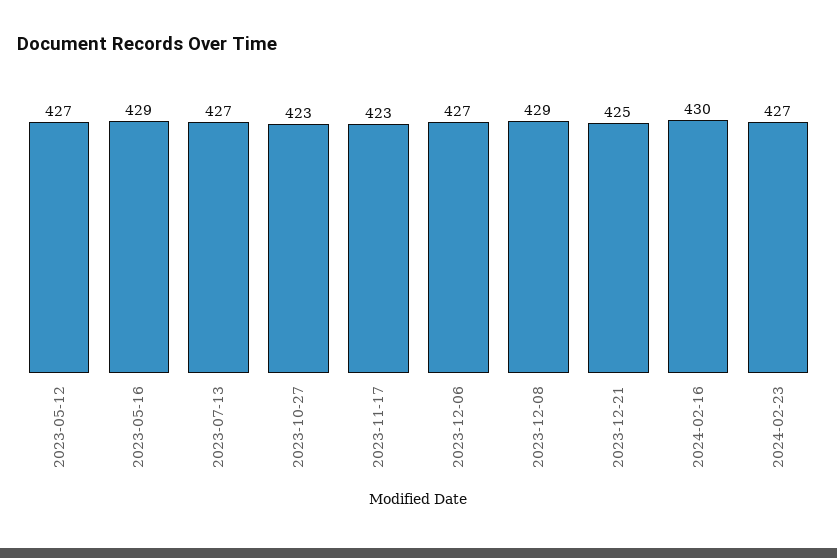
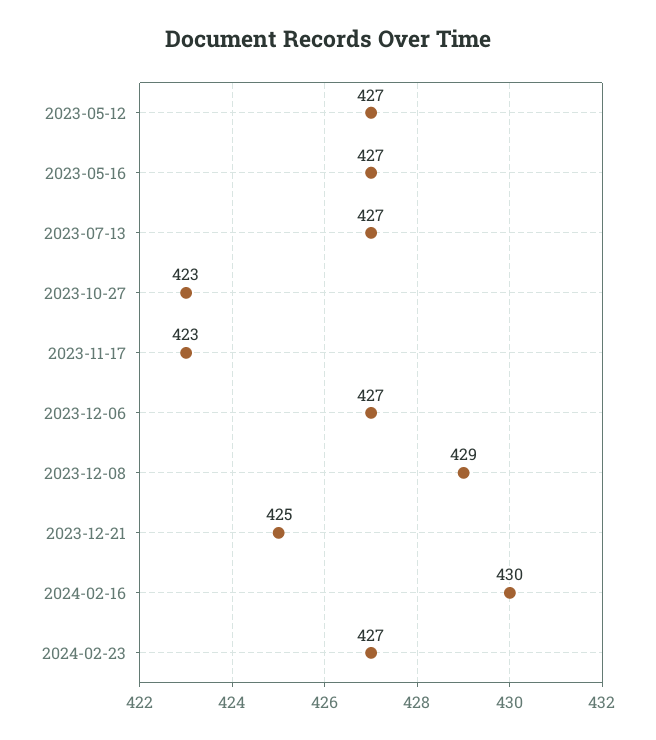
2023-05-16: 429 -> 427

